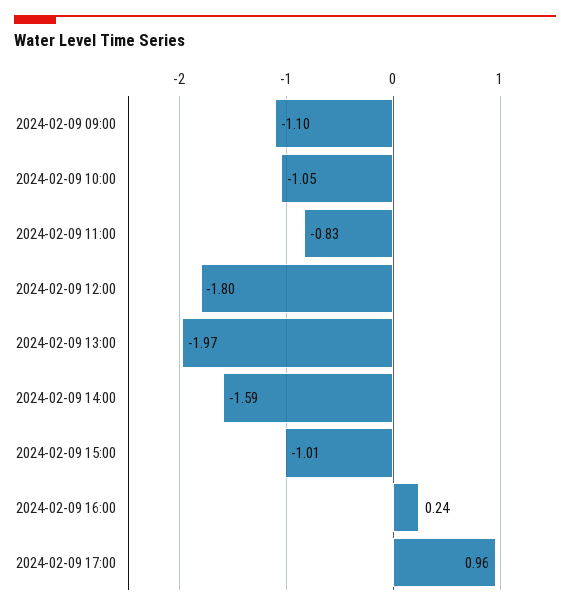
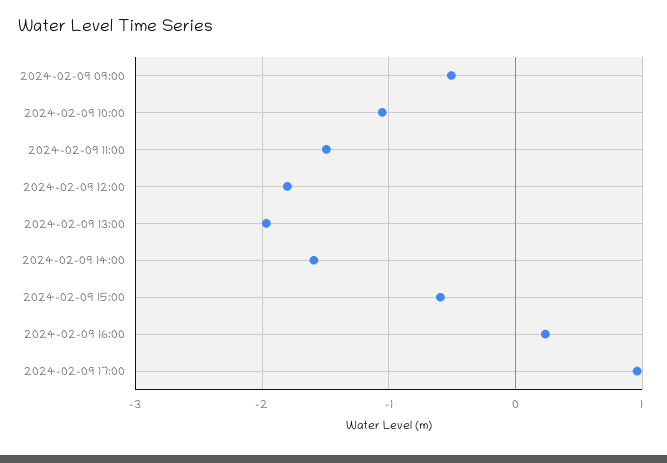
2024-02-09 09:00: -1.1 -> -0.5
2024-02-09 11:00: -0.83 -> -1.5
2024-02-09 15:00: -1.01 -> -0.6

